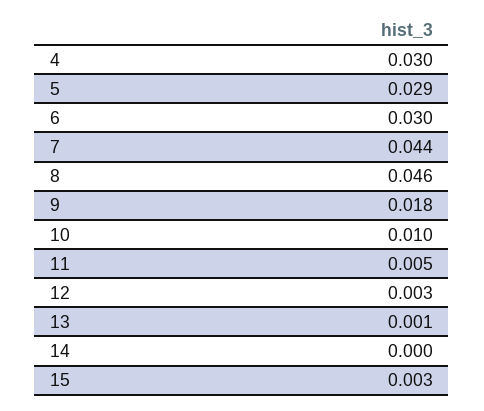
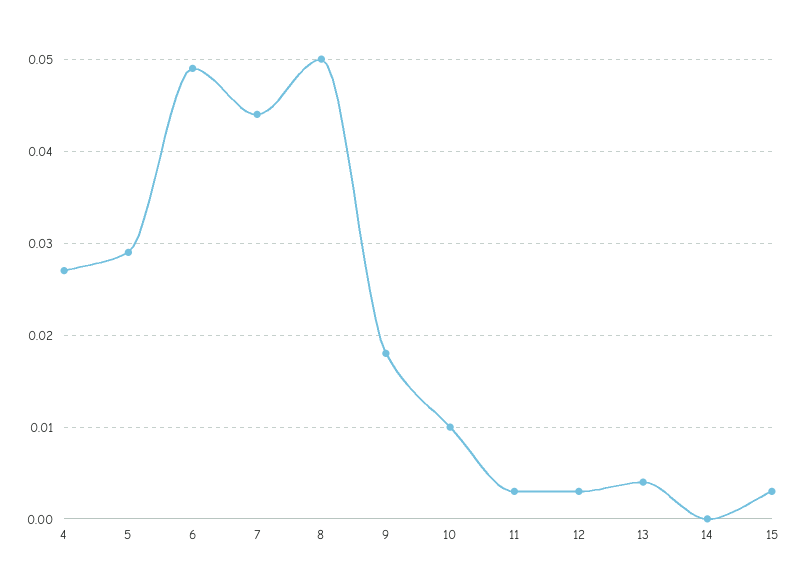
4: 0.03 -> 0.027
6: 0.03 -> 0.049
8: 0.046 -> 0.05
11: 0.005 -> 0.003
13: 0.001 -> 0.004

